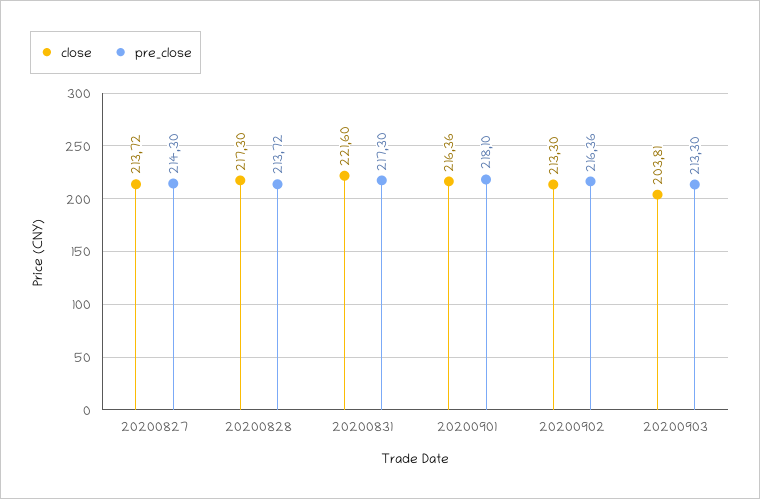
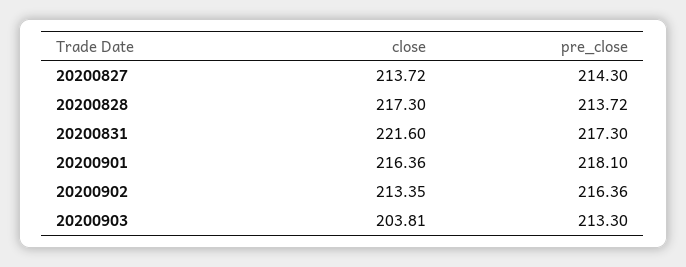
close, 20200902: 213.3 -> 213.35

